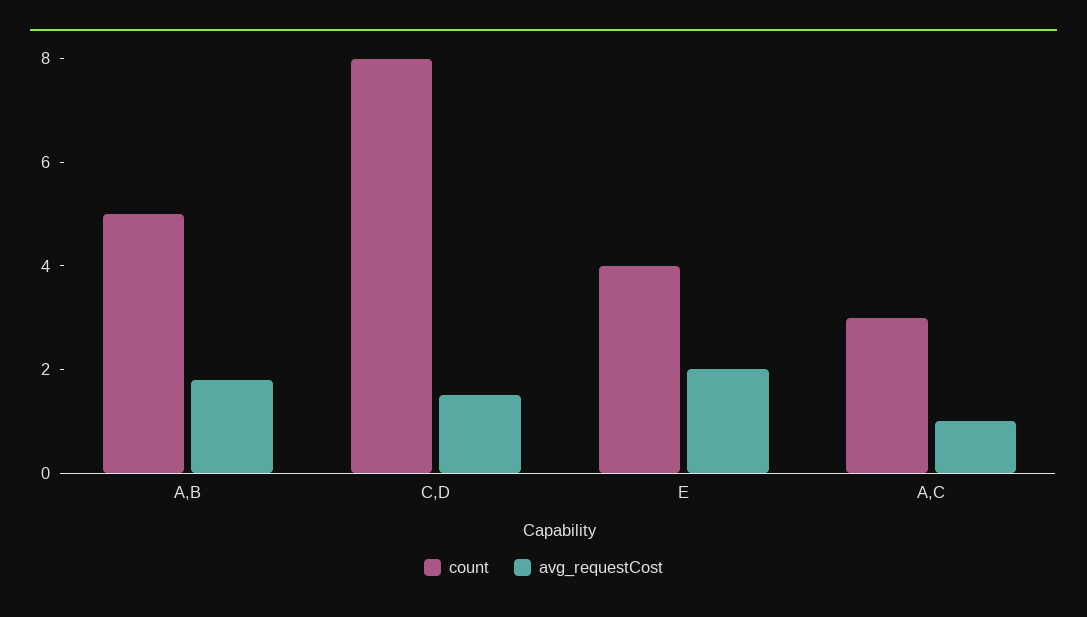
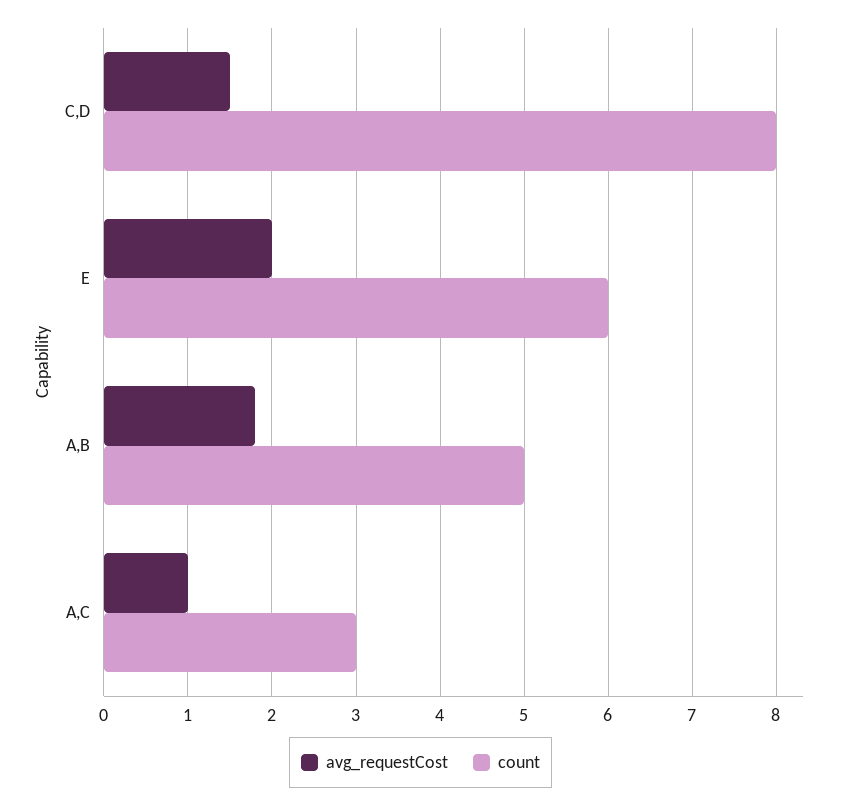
count, E: 4 -> 6

